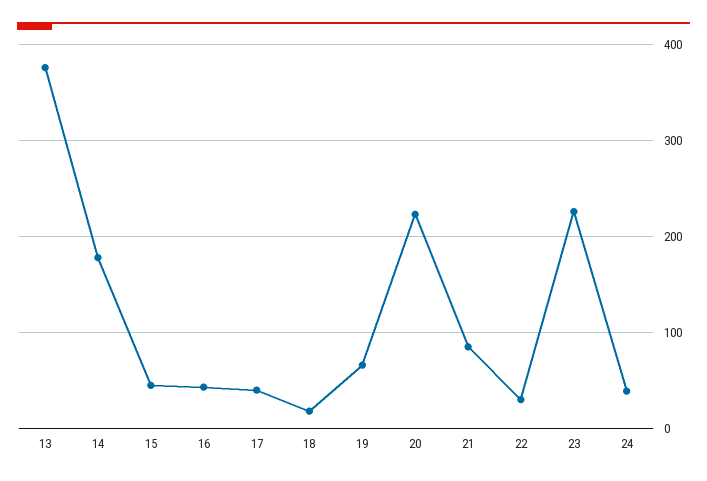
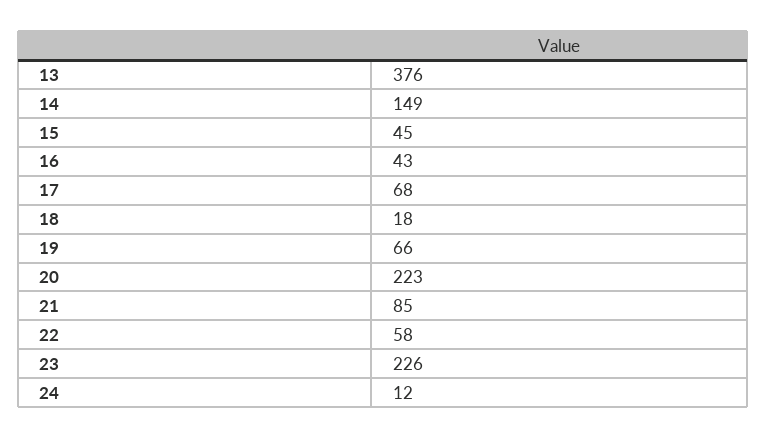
14: 180 -> 149
17: 40 -> 68
22: 30 -> 58
24: 40 -> 12

